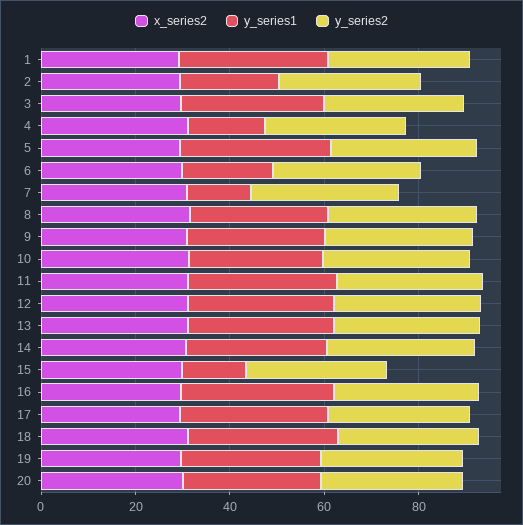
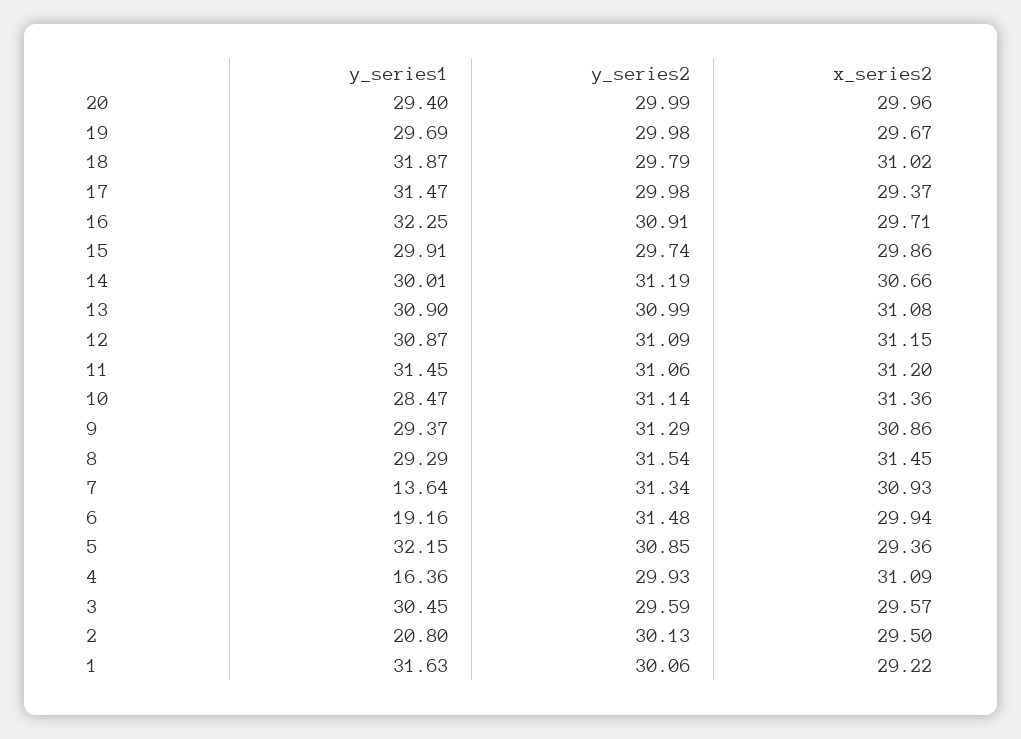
y_series1, 15: 15 -> 29.91

